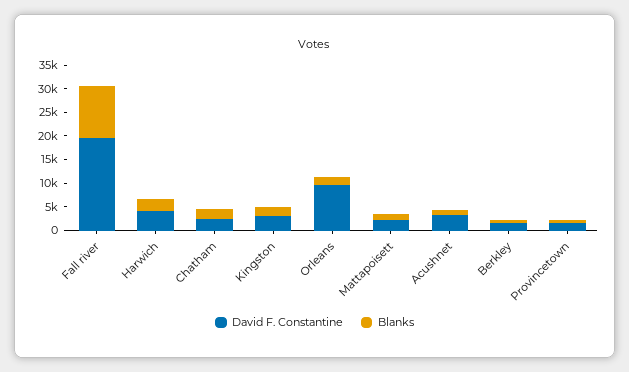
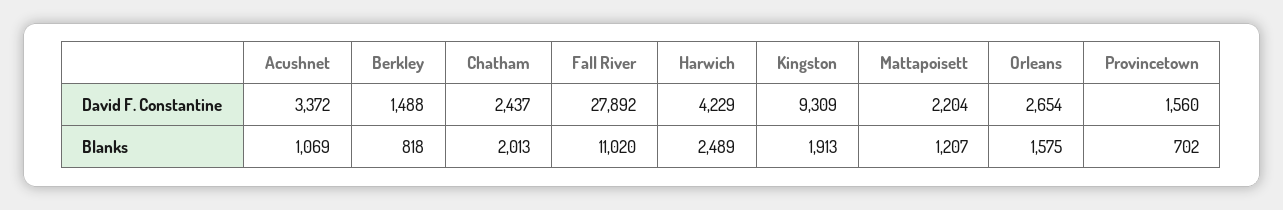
David F. Constantine, Fall river: 20000 -> 27892
David F. Constantine, Kingston: 2500 -> 9309
David F. Constantine, Orleans: 10000 -> 2654

